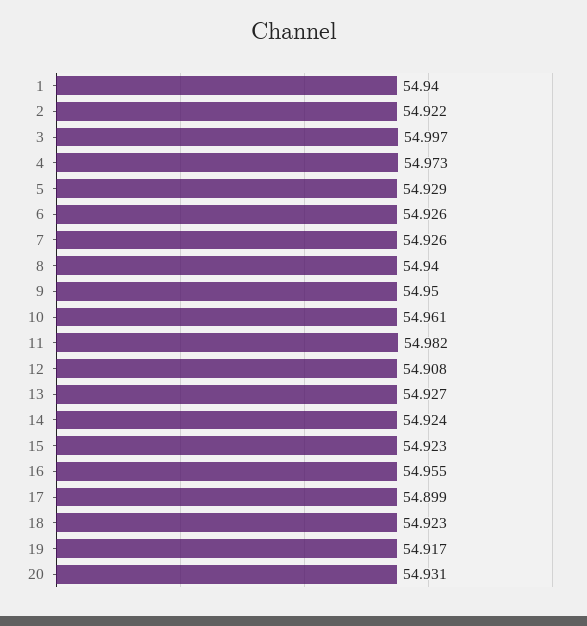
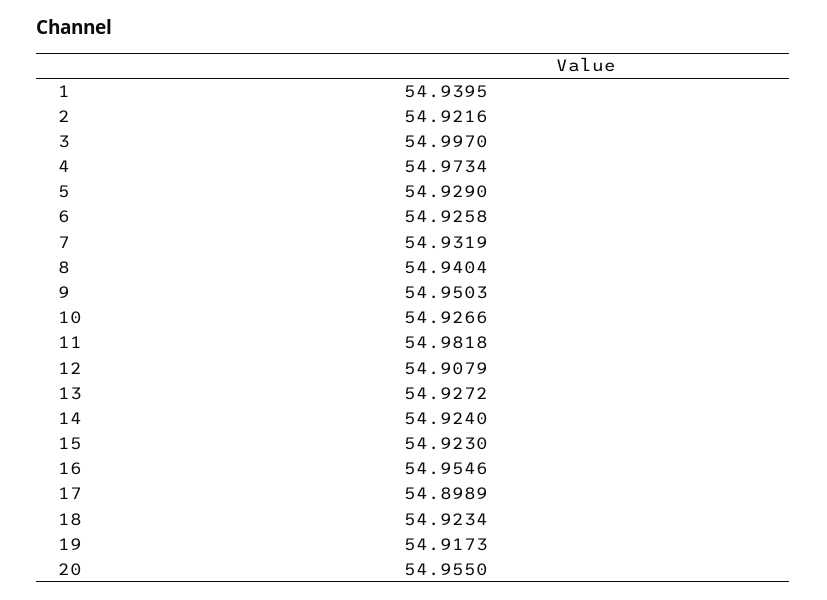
7: 54.926 -> 54.9319
10: 54.961 -> 54.9266
20: 54.931 -> 54.955

